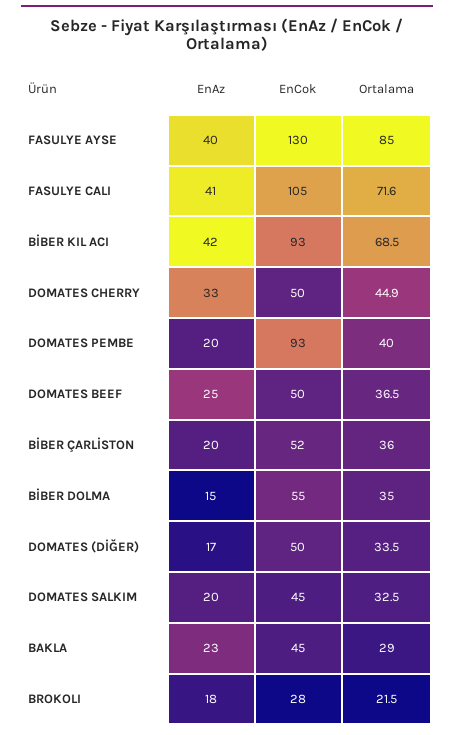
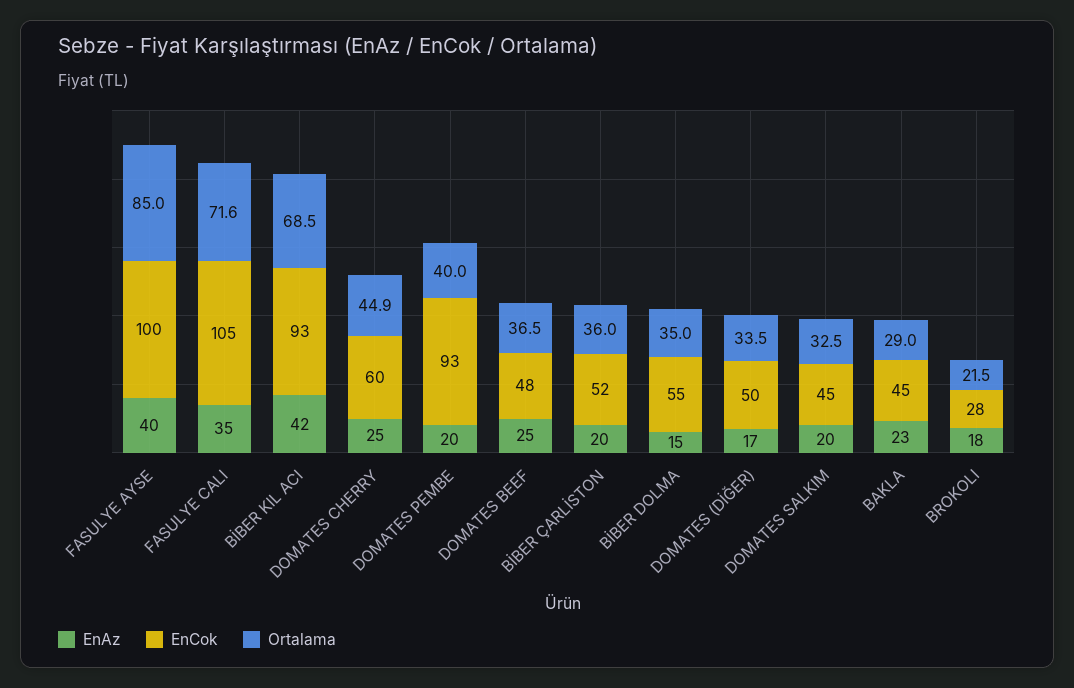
EnCok, FASULYE AYSE: 130 -> 100
EnAz, FASULYE CALI: 41 -> 35
EnAz, DOMATES CHERRY: 33 -> 25
EnCok, DOMATES CHERRY: 50 -> 60
EnCok, DOMATES BEEF: 50 -> 48

